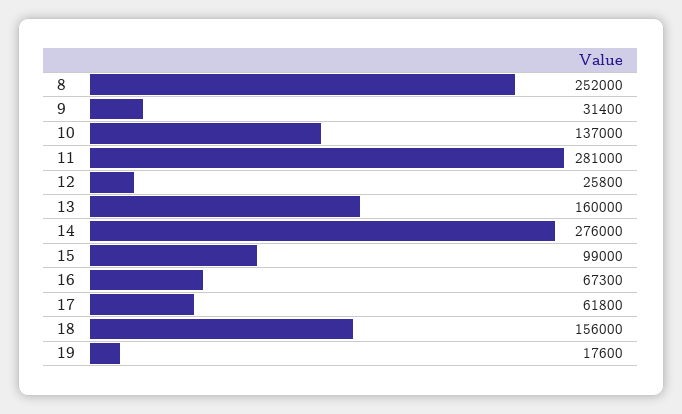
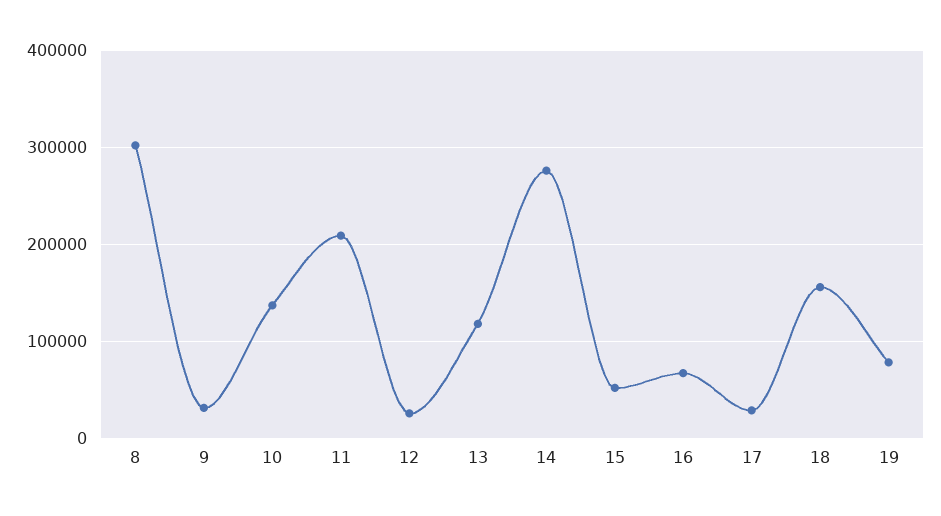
8: 252000 -> 300000
11: 281000 -> 210000
13: 160000 -> 120000
15: 99000 -> 50000
17: 61800 -> 30000
19: 17600 -> 80000

